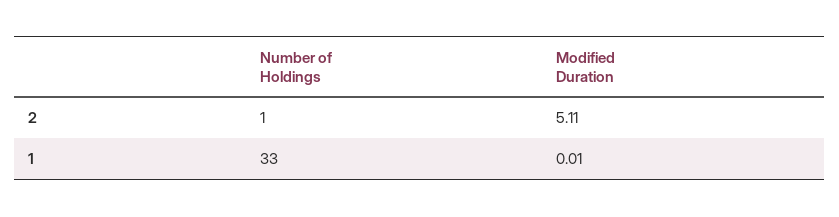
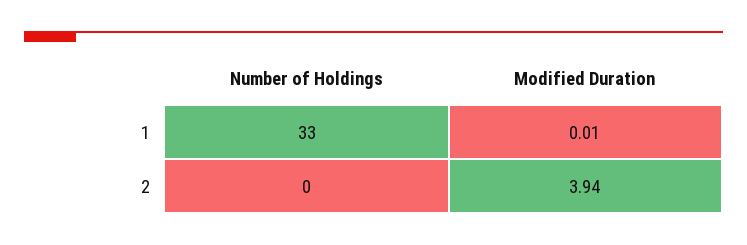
Number of Holdings, 2: 1 -> 0
Modified Duration, 2: 5.11 -> 3.94

